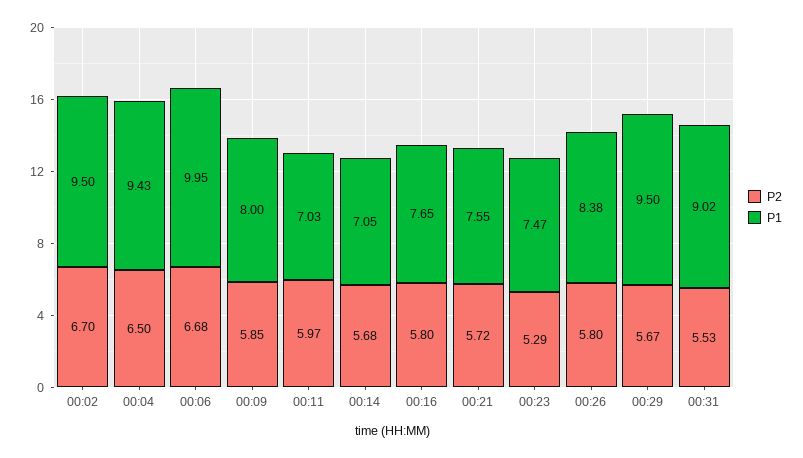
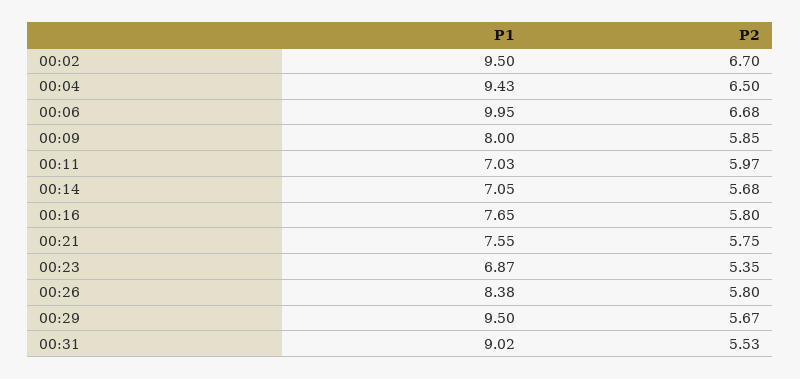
P2, 00:21: 5.72 -> 5.75
P2, 00:23: 5.29 -> 5.35
P1, 00:23: 7.47 -> 6.87

